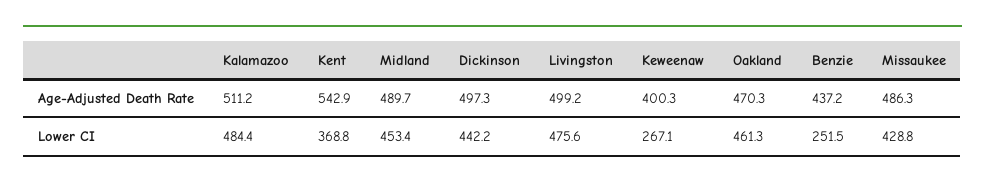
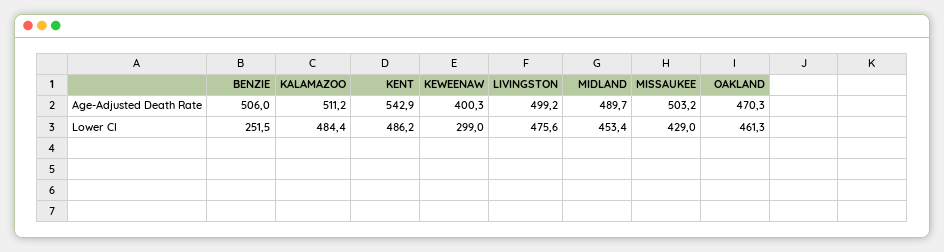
Dickinson, Age-Adjusted Death Rate: 497.3 -> none
Benzie, Age-Adjusted Death Rate: 437.2 -> 506
Missaukee, Age-Adjusted Death Rate: 486.3 -> 503.2
Kent, Lower CI: 368.8 -> 486.2
Dickinson, Lower CI: 442.2 -> none
Keweenaw, Lower CI: 267.1 -> 299
Missaukee, Lower CI: 428.8 -> 429

